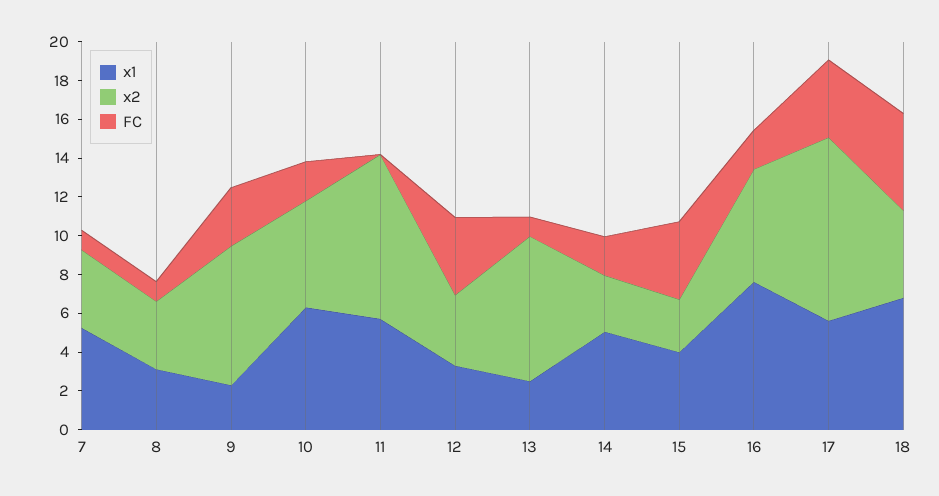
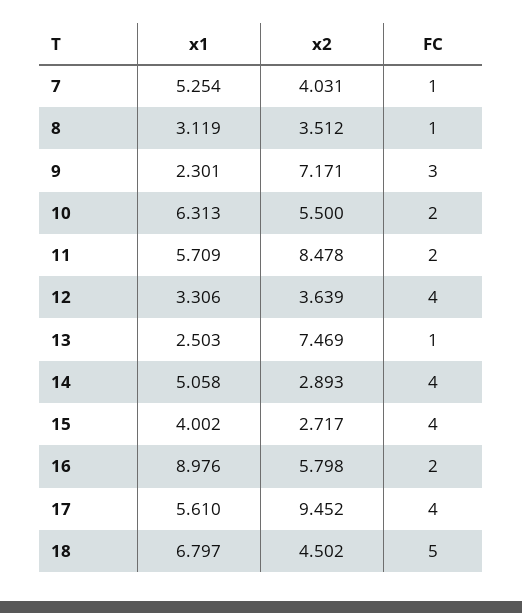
FC, 11: 0 -> 2
FC, 14: 2 -> 4
x1, 16: 7.5 -> 8.976

